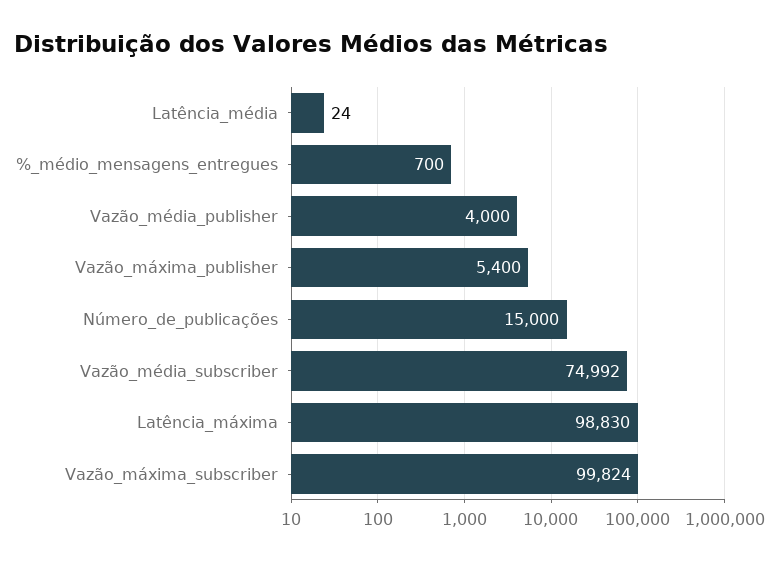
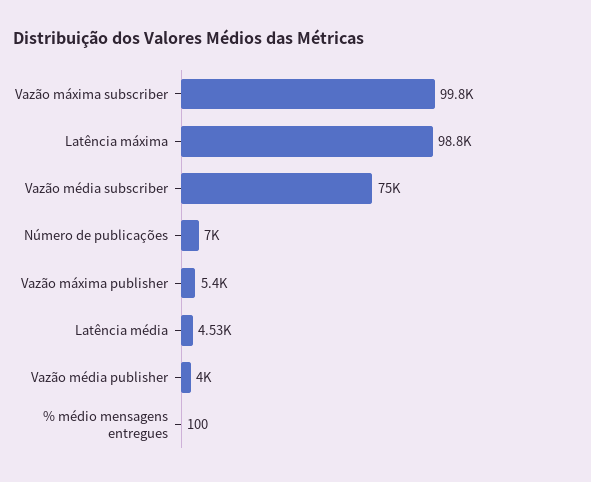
Latência_média: 24 -> 4530
%_médio_mensagens_entregues: 700 -> 100
Número_de_publicações: 15000 -> 7000

